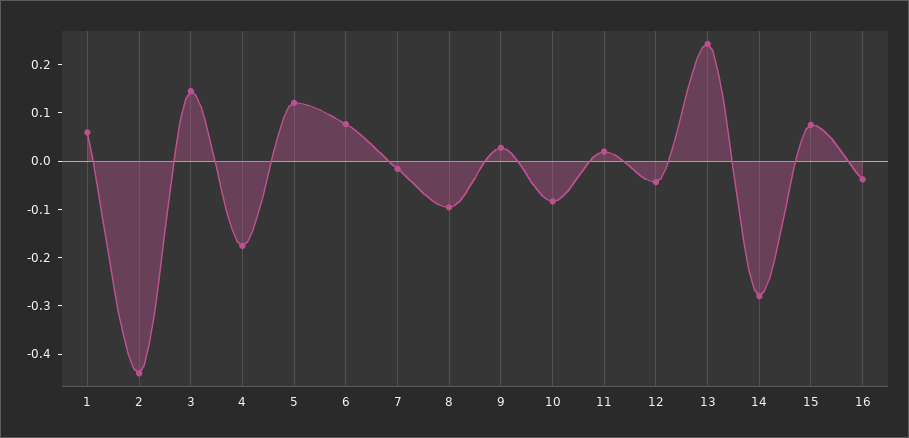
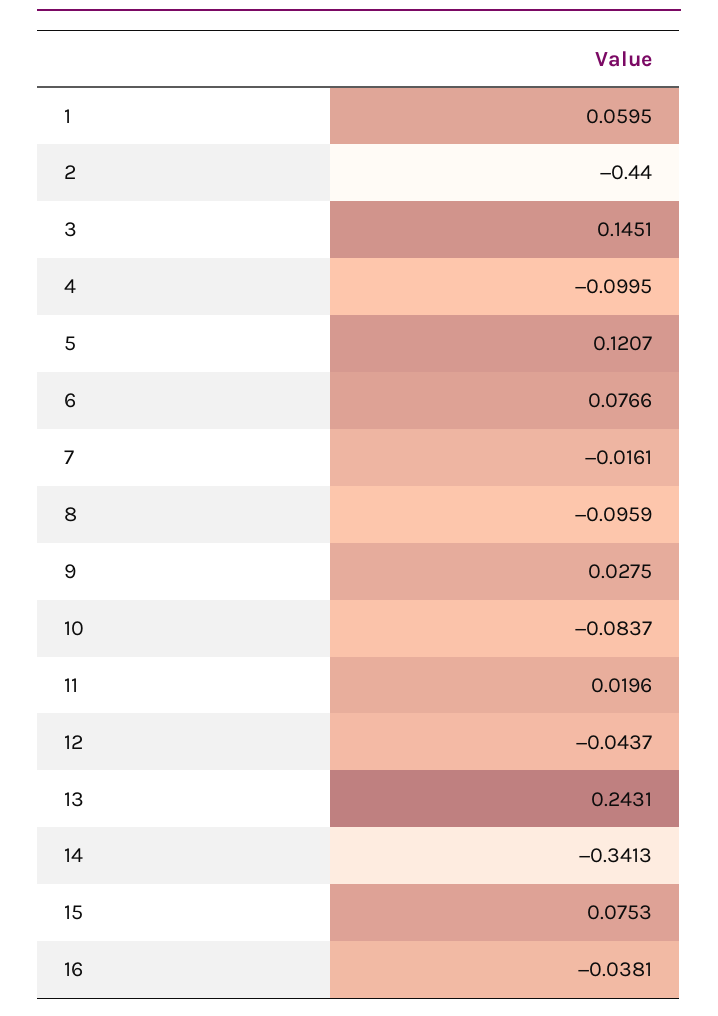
4: -0.18 -> -0.0995
14: -0.28 -> -0.3413

